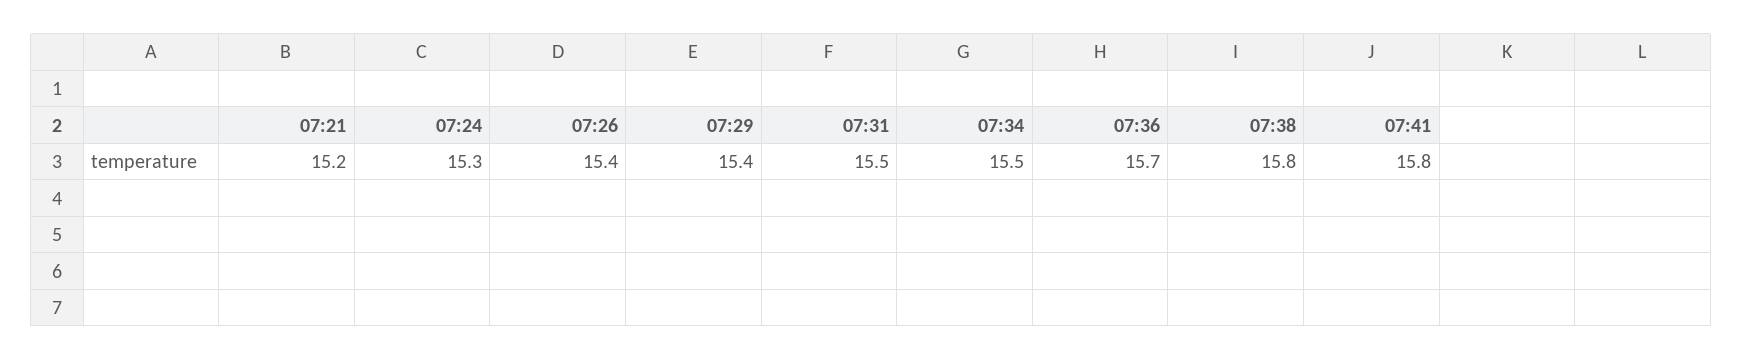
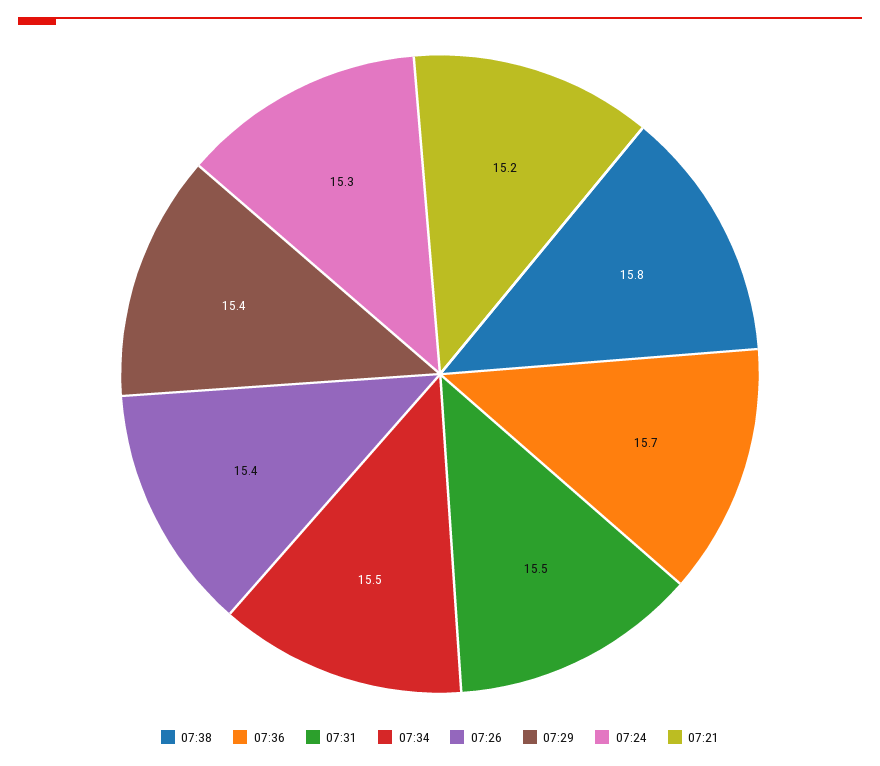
07:41: 15.8 -> none

